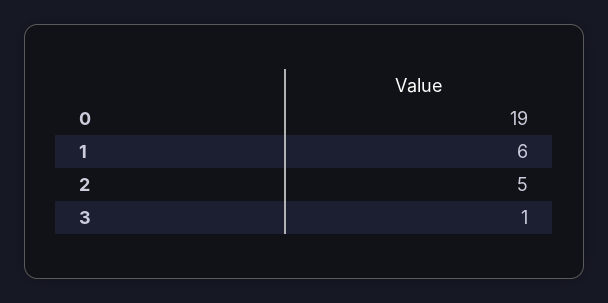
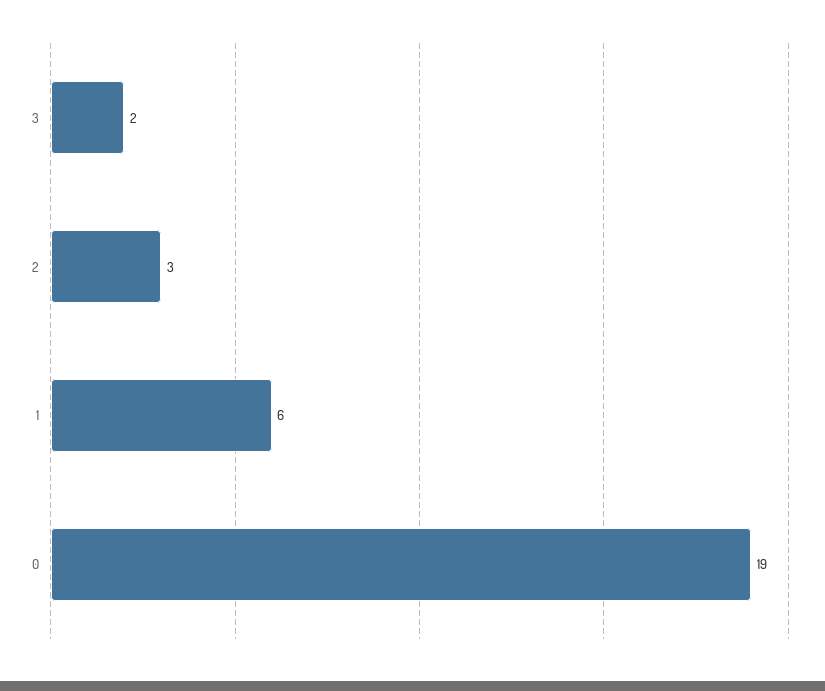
2: 5 -> 3
3: 1 -> 2

